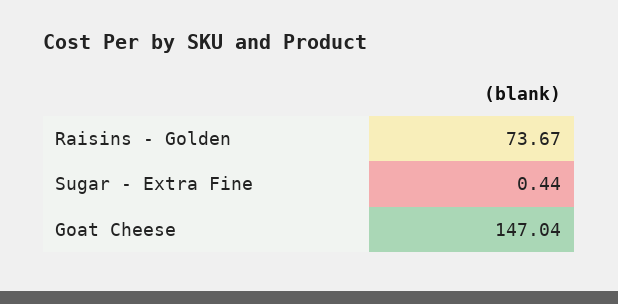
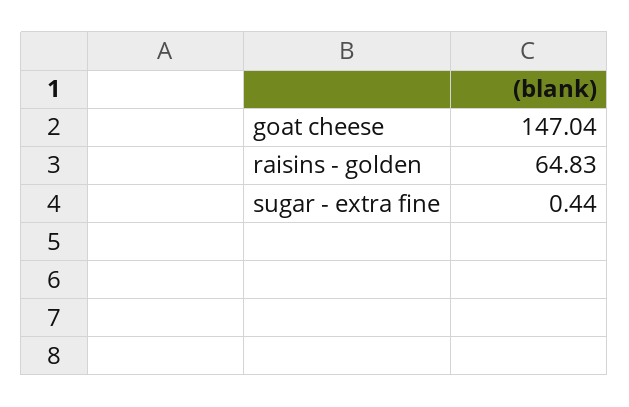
Raisins - Golden: 73.67 -> 64.83

